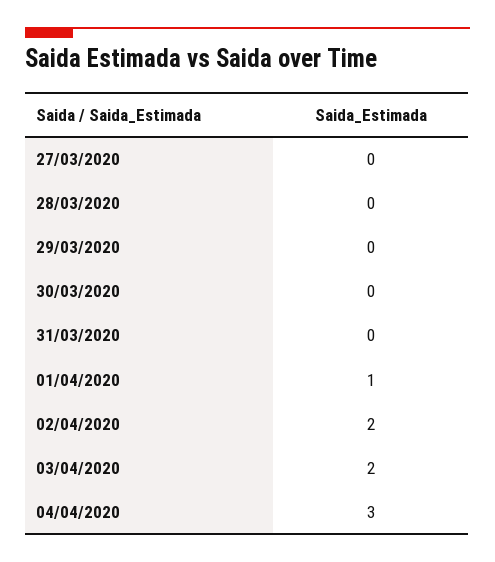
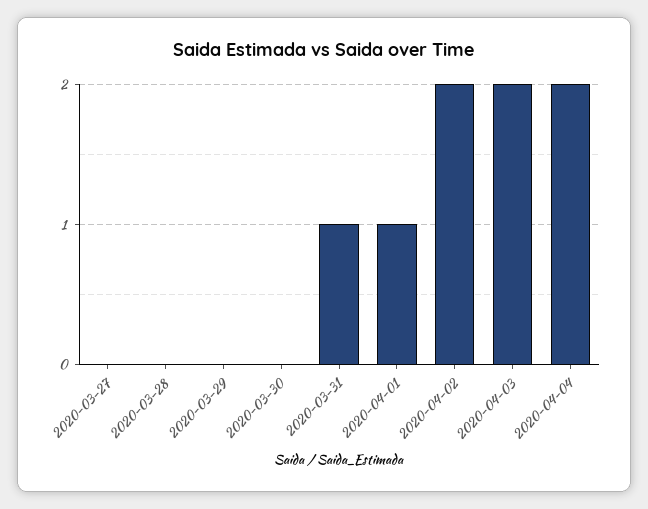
31/03/2020: 0 -> 1
04/04/2020: 3 -> 2

